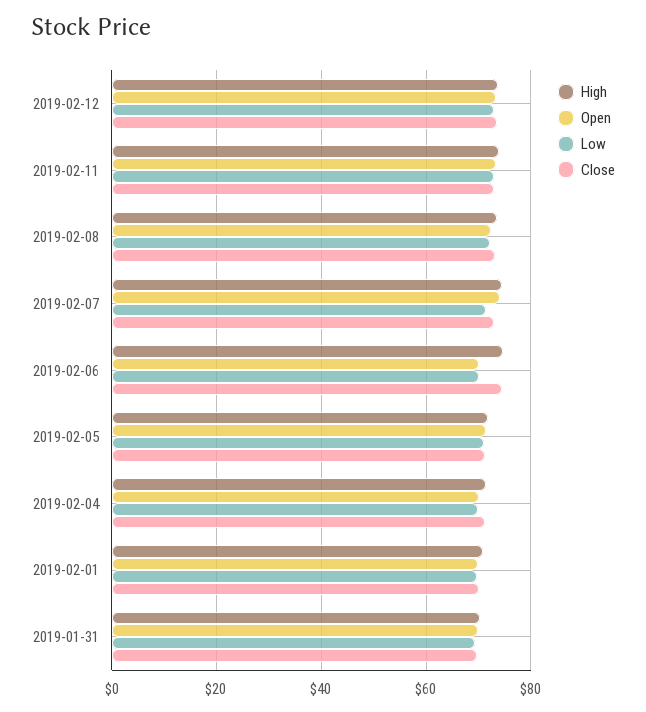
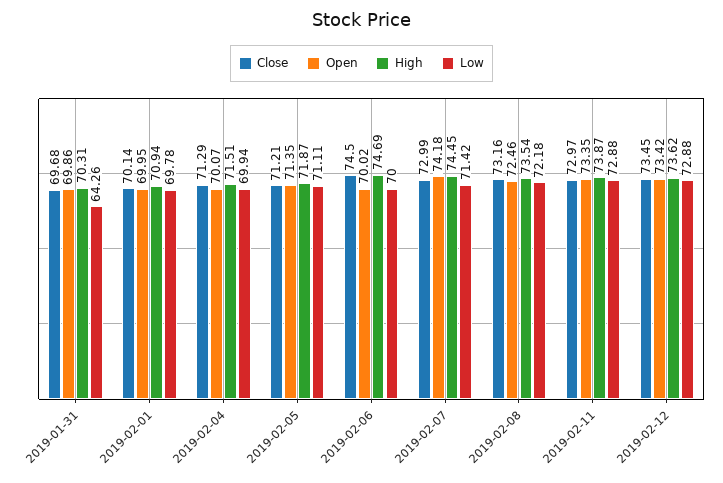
Low, 2019-01-31: 70 -> 64.26

